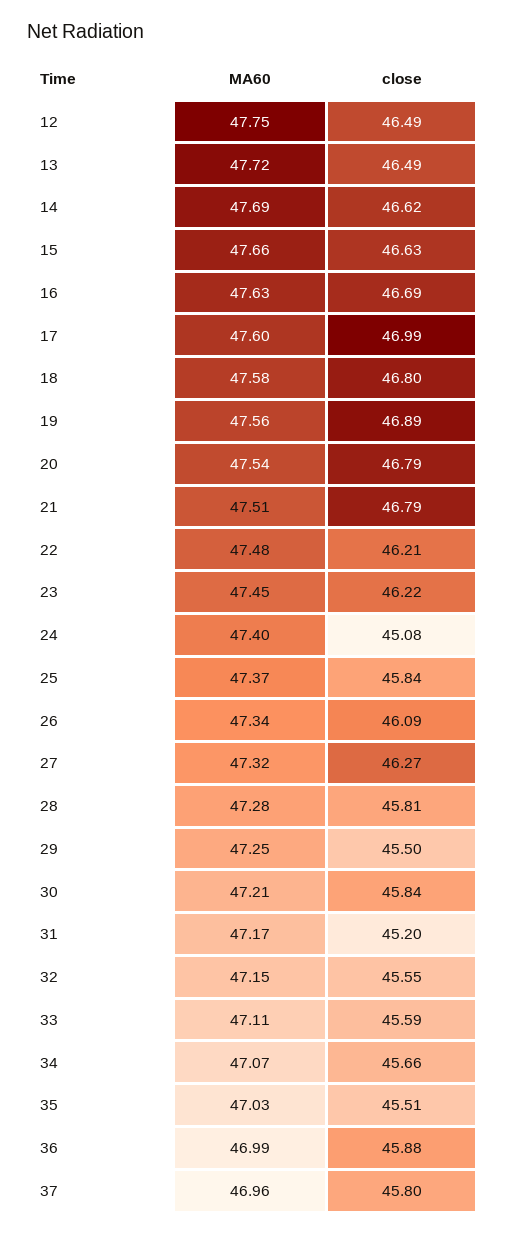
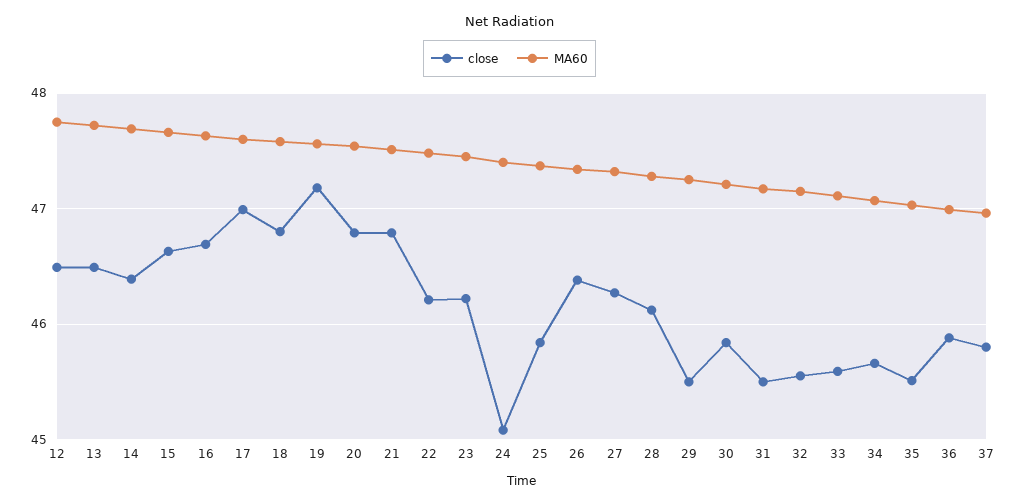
close, 14: 46.62 -> 46.4
close, 19: 46.89 -> 47.2
close, 26: 46.09 -> 46.4
close, 28: 45.81 -> 46.1
close, 31: 45.2 -> 45.5

